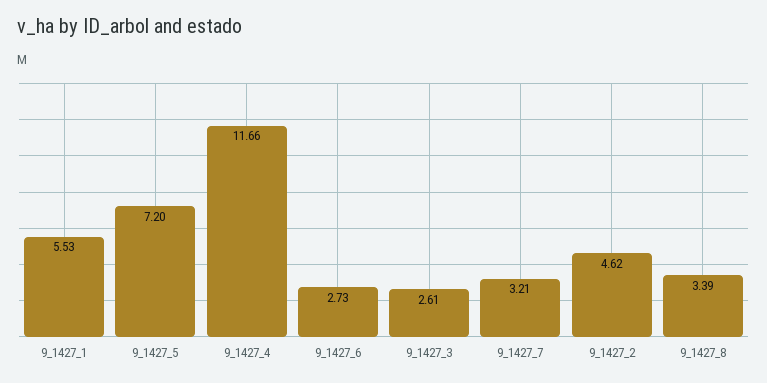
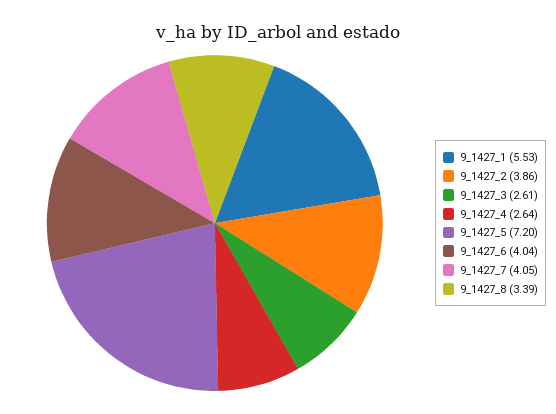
9_1427_4: 11.66 -> 2.64
9_1427_6: 2.73 -> 4.04
9_1427_7: 3.21 -> 4.05
9_1427_2: 4.62 -> 3.86

